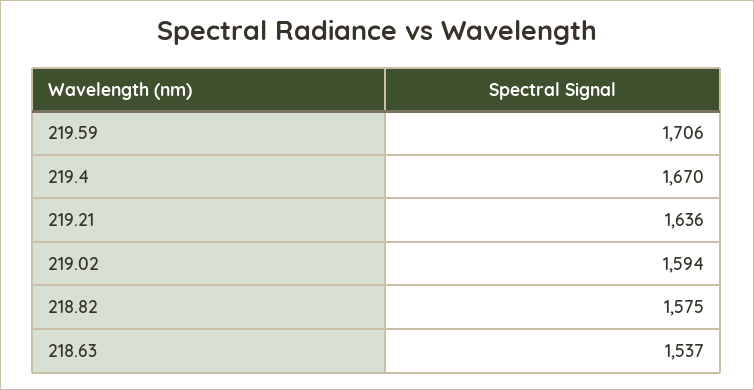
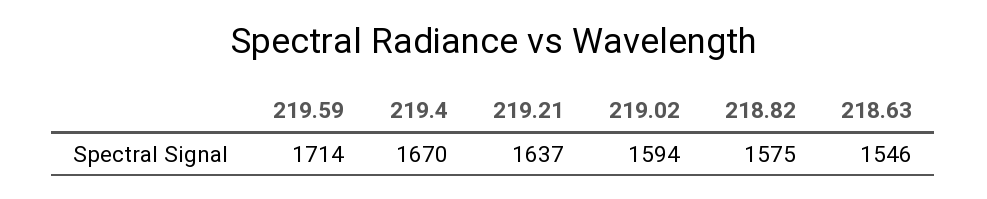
219.59: 1706 -> 1714
219.21: 1636 -> 1637
218.63: 1537 -> 1546

